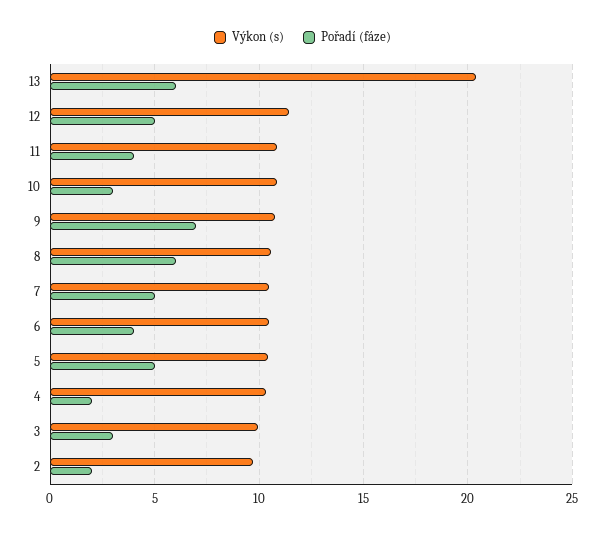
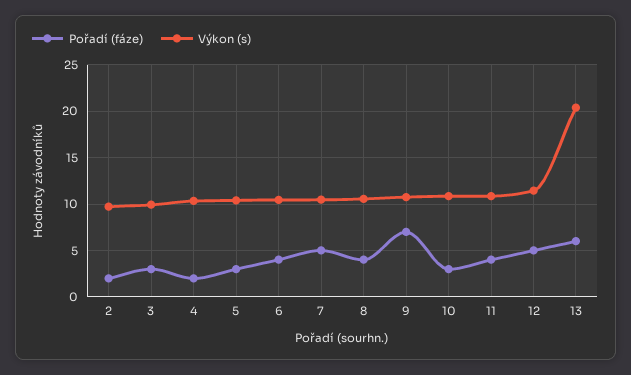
Pořadí (fáze), 8: 6 -> 4
Pořadí (fáze), 5: 5 -> 3

